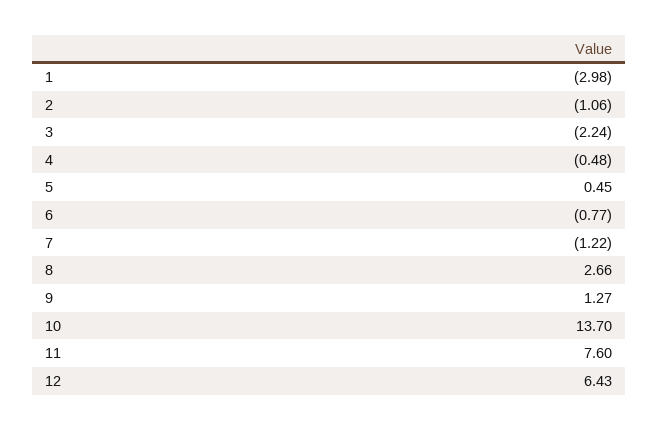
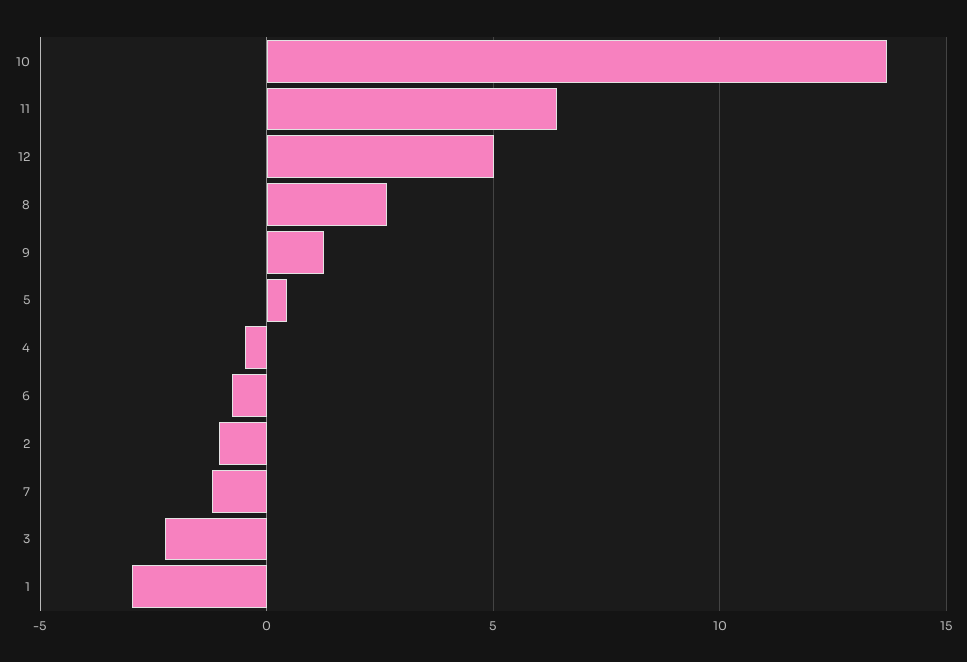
11: 7.6 -> 6.5
12: 6.43 -> 5

